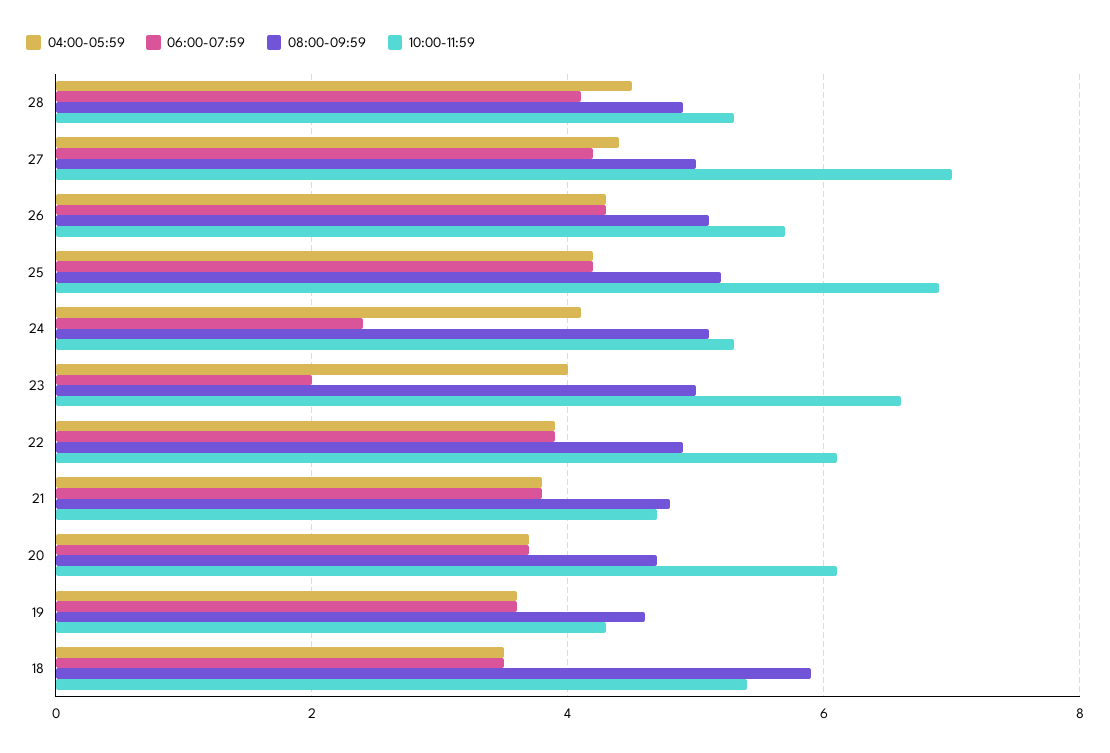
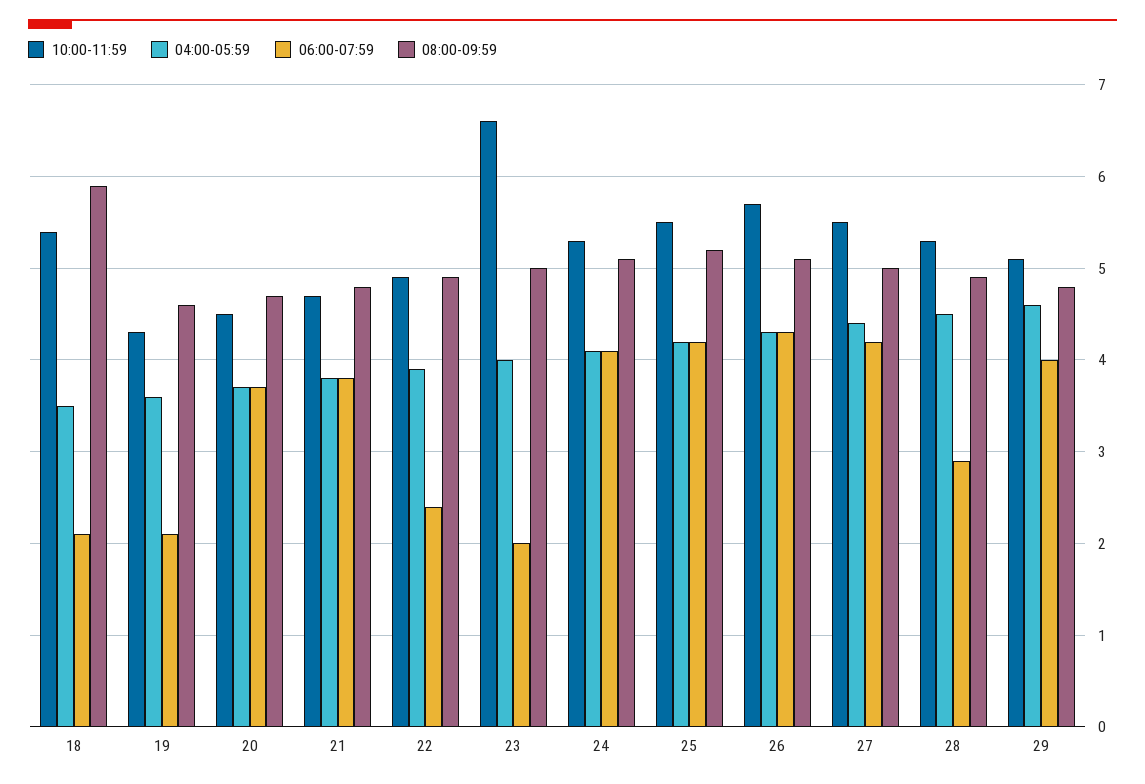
06:00-07:59, 28: 4 -> 2.9
10:00-11:59, 27: 7 -> 5.5
10:00-11:59, 25: 7 -> 5.5
06:00-07:59, 24: 2.5 -> 4.1
06:00-07:59, 22: 4 -> 2.4
10:00-11:59, 22: 6 -> 4.9
10:00-11:59, 20: 6 -> 4.5
06:00-07:59, 19: 3.5 -> 2.1
06:00-07:59, 18: 3.5 -> 2.1
10:00-11:59, 29: none -> 5.1
04:00-05:59, 29: none -> 4.6
06:00-07:59, 29: none -> 4
08:00-09:59, 29: none -> 4.8

